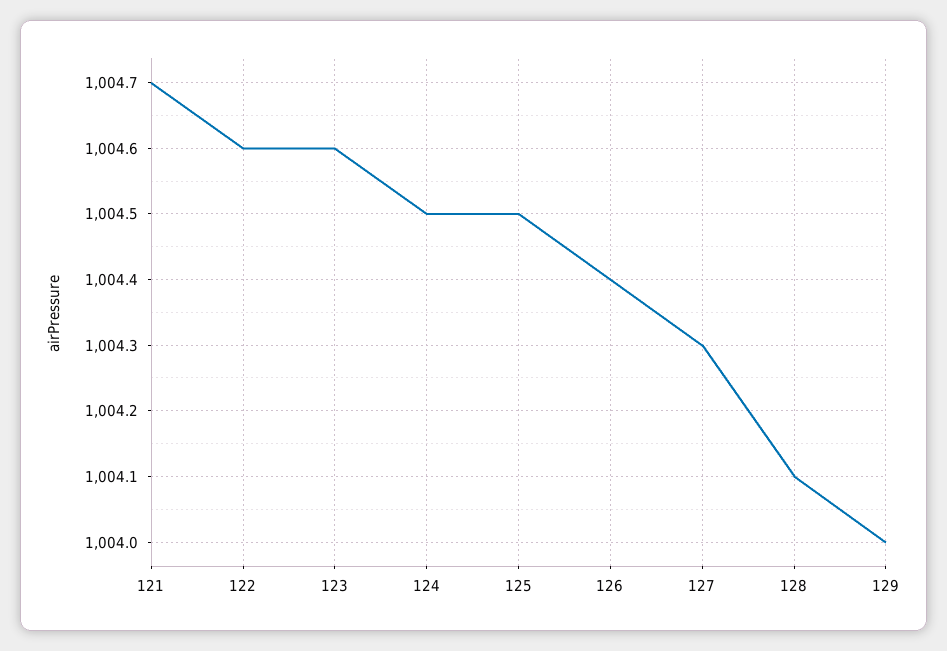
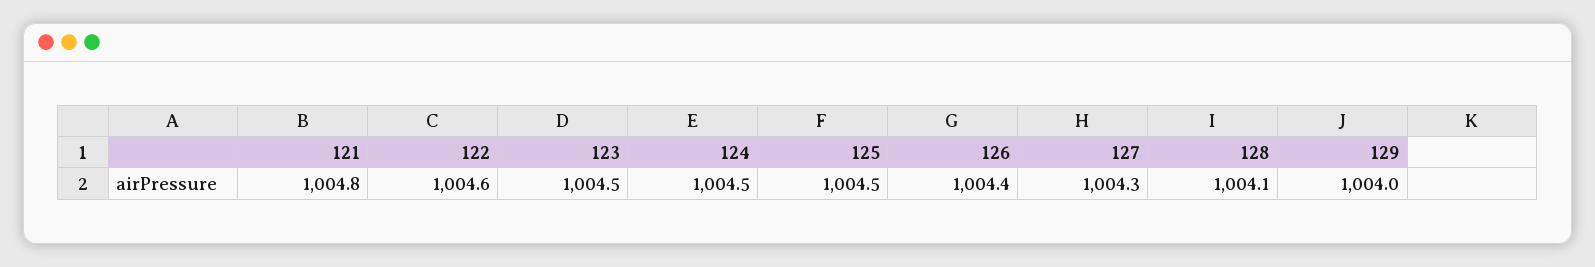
121: 1004.7 -> 1004.8
123: 1004.6 -> 1004.5

